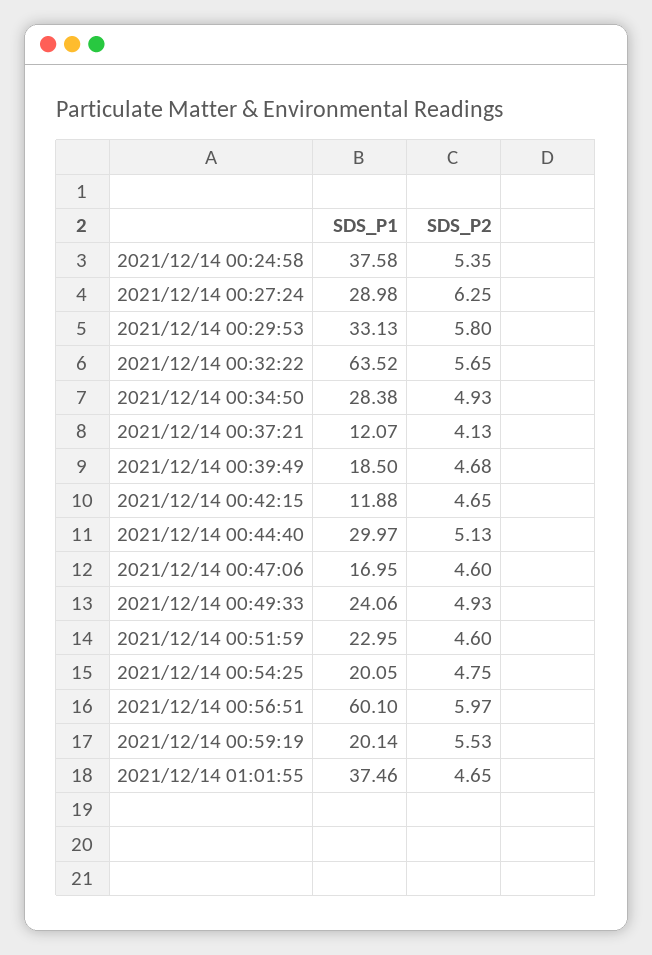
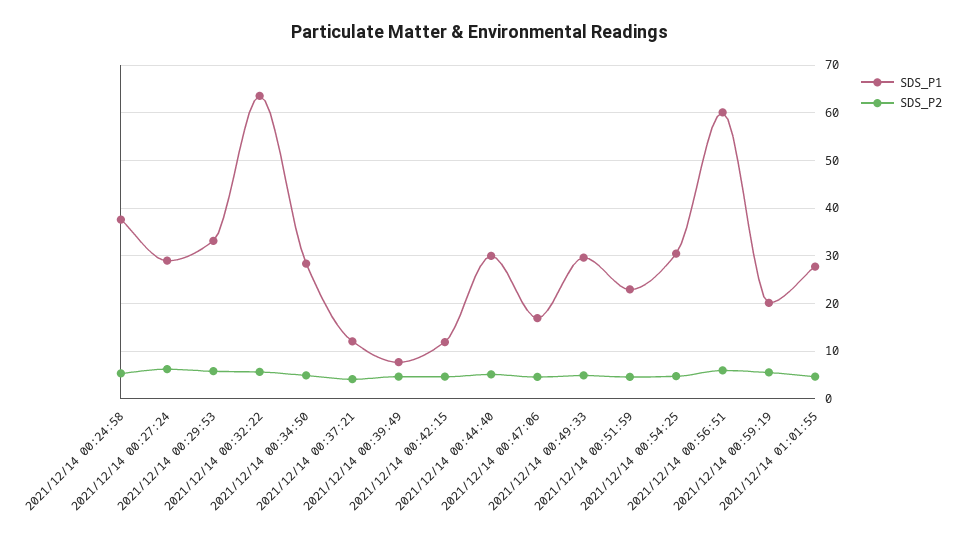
SDS_P1, 2021/12/14 00:39:49: 18.5 -> 8
SDS_P1, 2021/12/14 00:49:33: 24.06 -> 30
SDS_P1, 2021/12/14 00:54:25: 20.05 -> 30
SDS_P1, 2021/12/14 01:01:55: 37.46 -> 28

